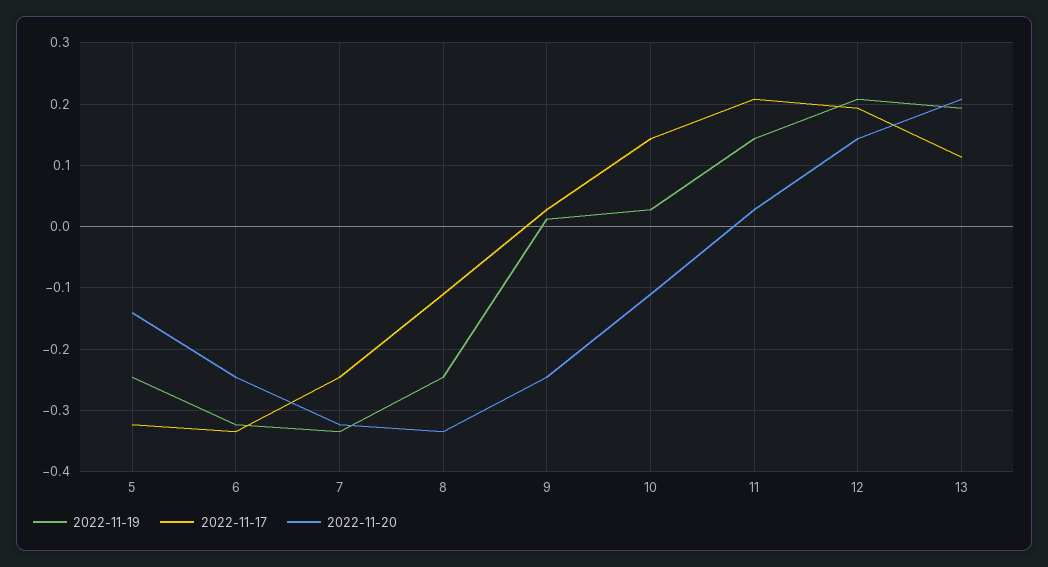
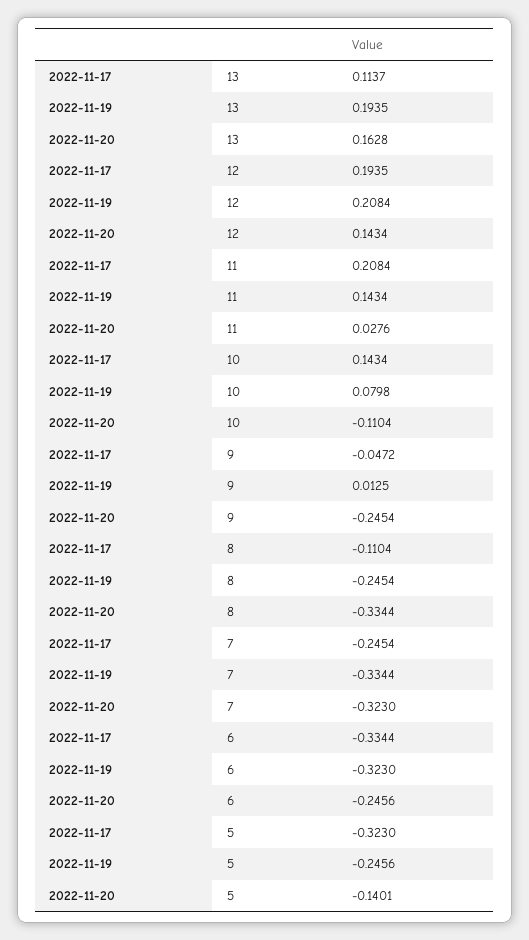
2022-11-17, 9: 0.03 -> -0.0472
2022-11-19, 10: 0.03 -> 0.0798
2022-11-20, 13: 0.21 -> 0.1628

